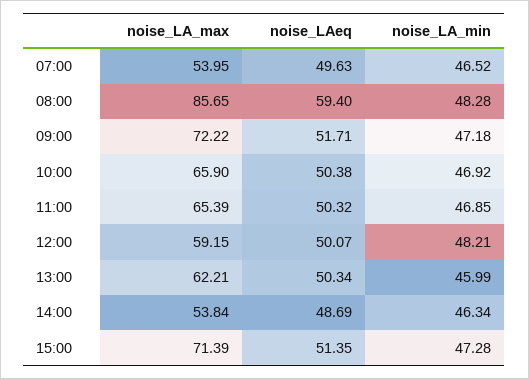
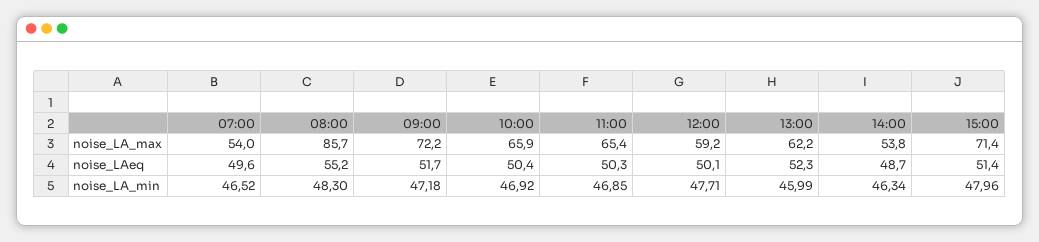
noise_LAeq, 08:00: 59.4 -> 55.2
noise_LA_min, 08:00: 48.28 -> 48.3
noise_LA_min, 12:00: 48.21 -> 47.71
noise_LAeq, 13:00: 50.34 -> 52.3
noise_LA_min, 15:00: 47.28 -> 47.96

